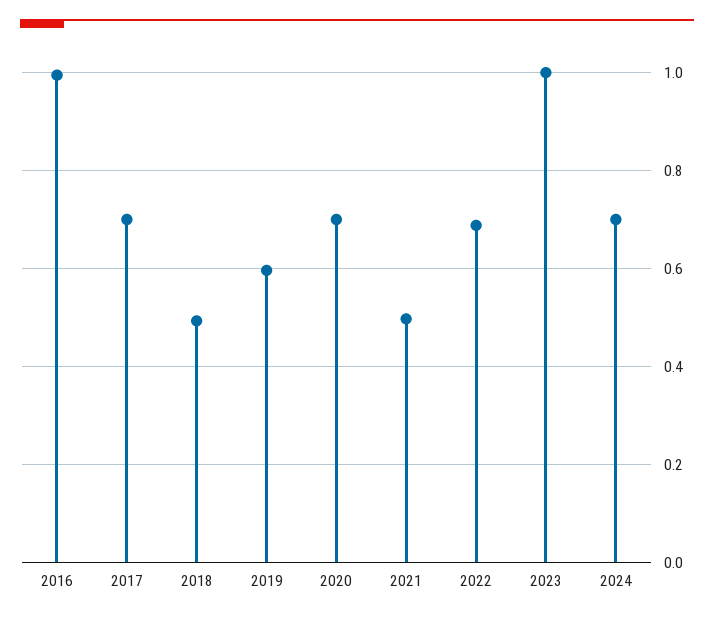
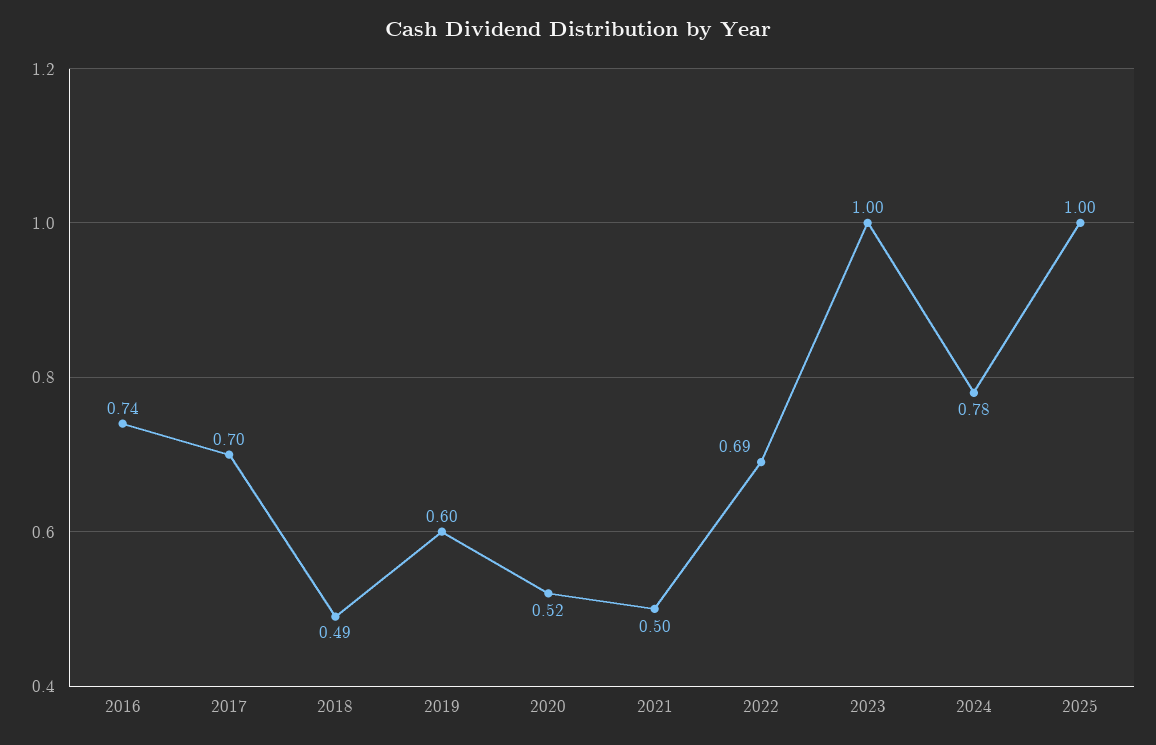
2016: 1 -> 0.74
2020: 0.7 -> 0.52
2024: 0.7 -> 0.78
2025: none -> 1

